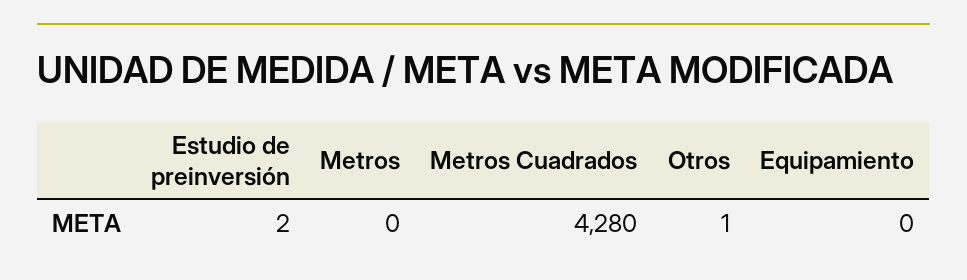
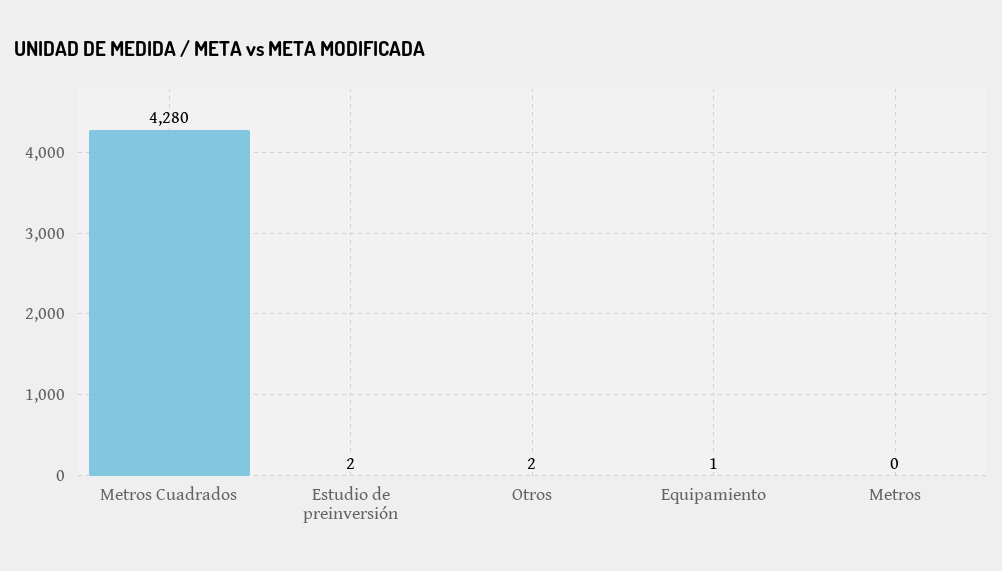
Otros: 1 -> 2
Equipamiento: 0 -> 1

